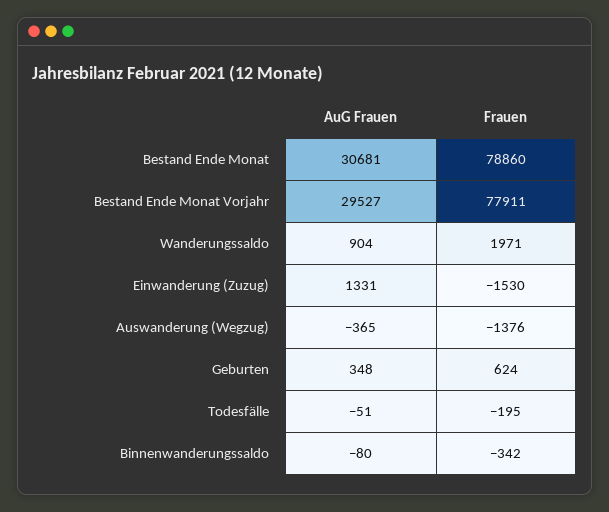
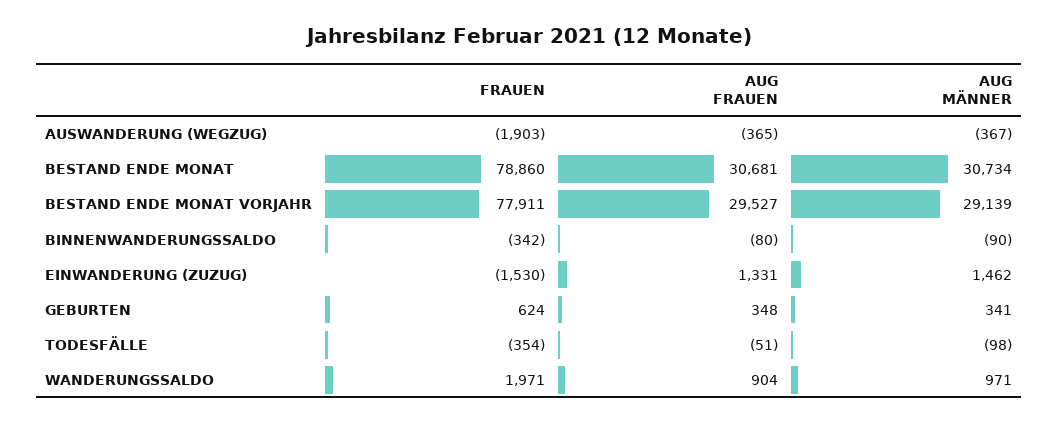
Frauen, Auswanderung (Wegzug): -1376 -> -1903
Frauen, Todesfälle: -195 -> -354
AUG MÄNNER, Auswanderung (Wegzug): none -> -367
AUG MÄNNER, Bestand Ende Monat: none -> 30734
AUG MÄNNER, Bestand Ende Monat Vorjahr: none -> 29139
AUG MÄNNER, Binnenwanderungssaldo: none -> -90
AUG MÄNNER, Einwanderung (Zuzug): none -> 1462
AUG MÄNNER, Geburten: none -> 341
AUG MÄNNER, Todesfälle: none -> -98
AUG MÄNNER, Wanderungssaldo: none -> 971

